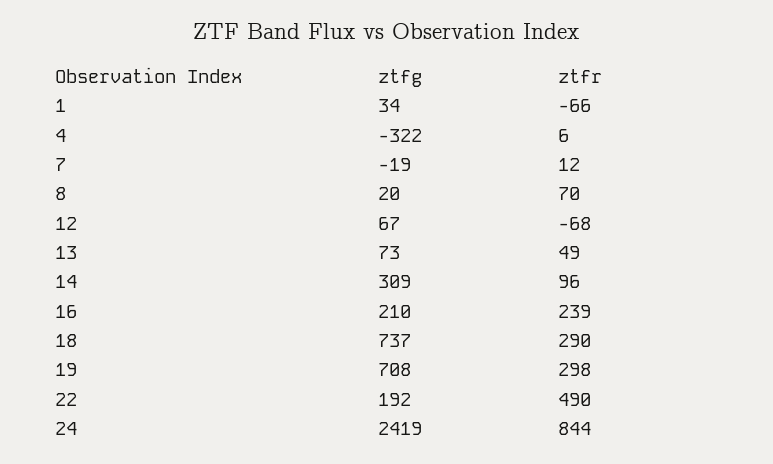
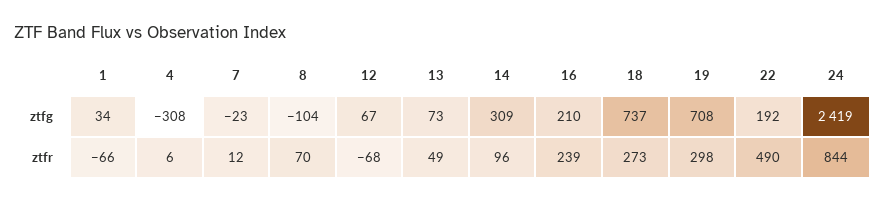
ztfg, 4: -322 -> -308
ztfg, 7: -19 -> -23
ztfg, 8: 20 -> -104
ztfr, 18: 290 -> 273

